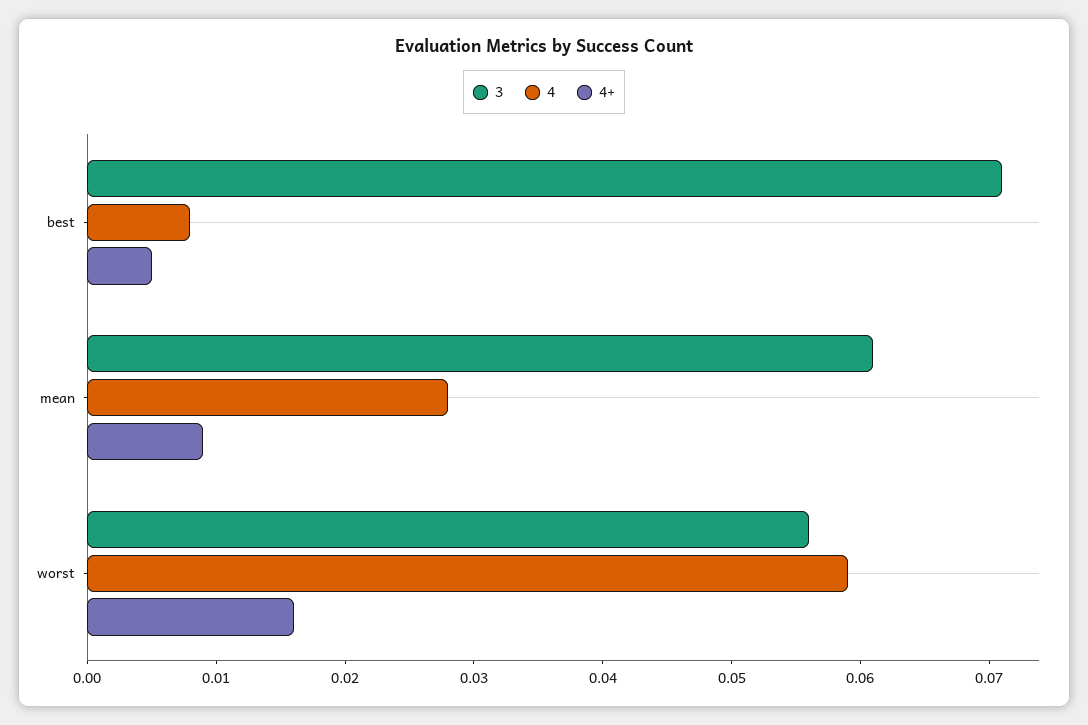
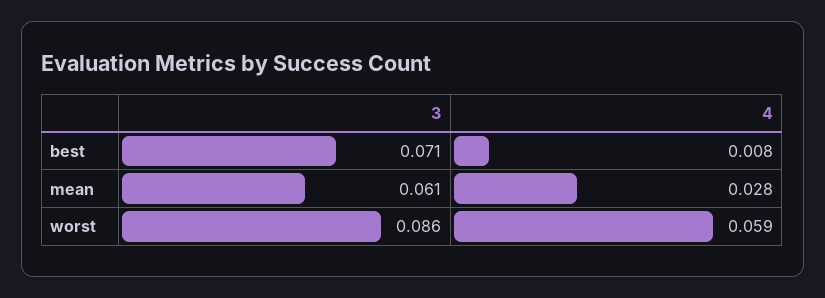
4+, best: 0.005 -> none
4+, mean: 0.009 -> none
3, worst: 0.056 -> 0.086
4+, worst: 0.016 -> none

